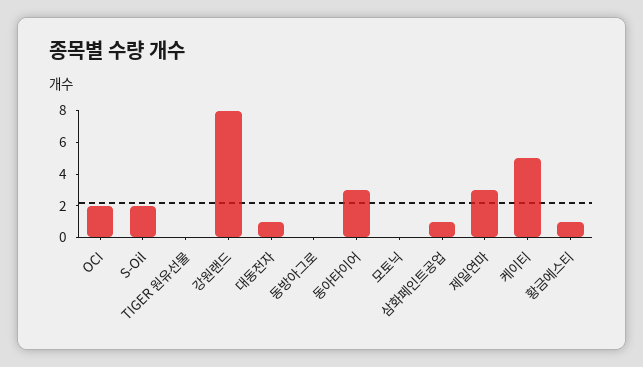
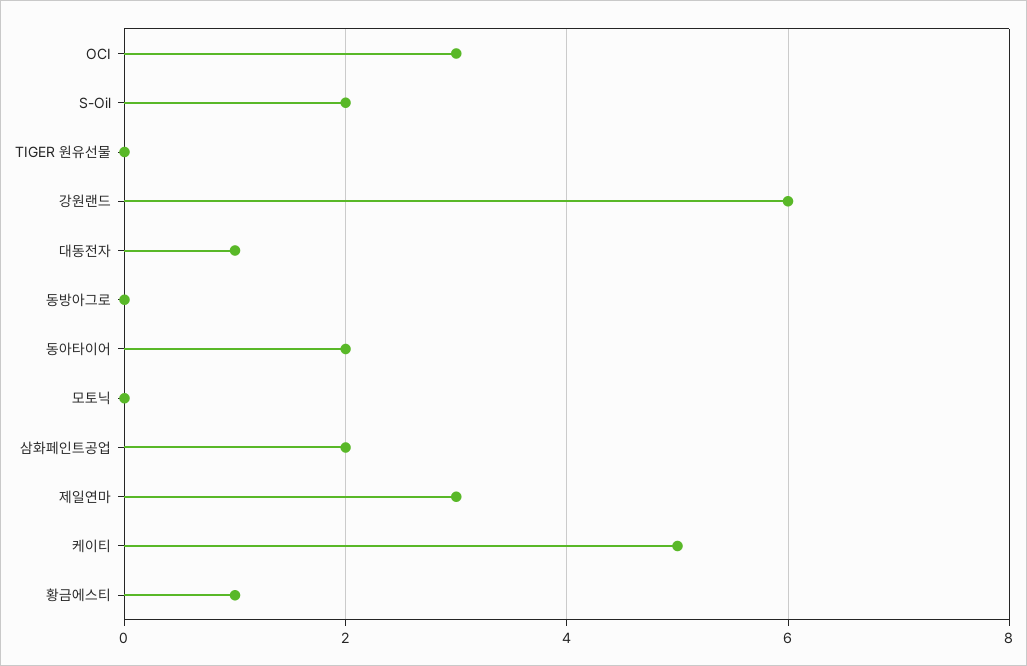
OCI: 2 -> 3
강원랜드: 8 -> 6
동아타이어: 3 -> 2
삼화페인트공업: 1 -> 2

